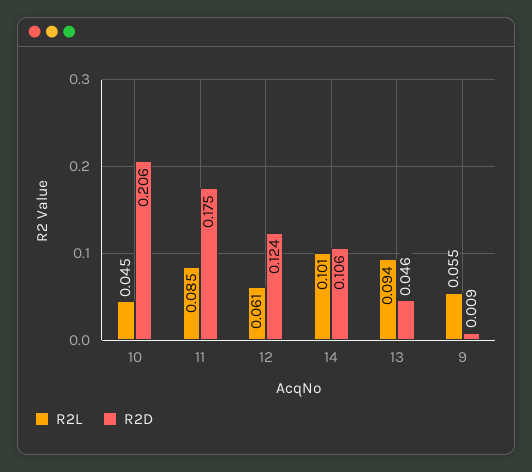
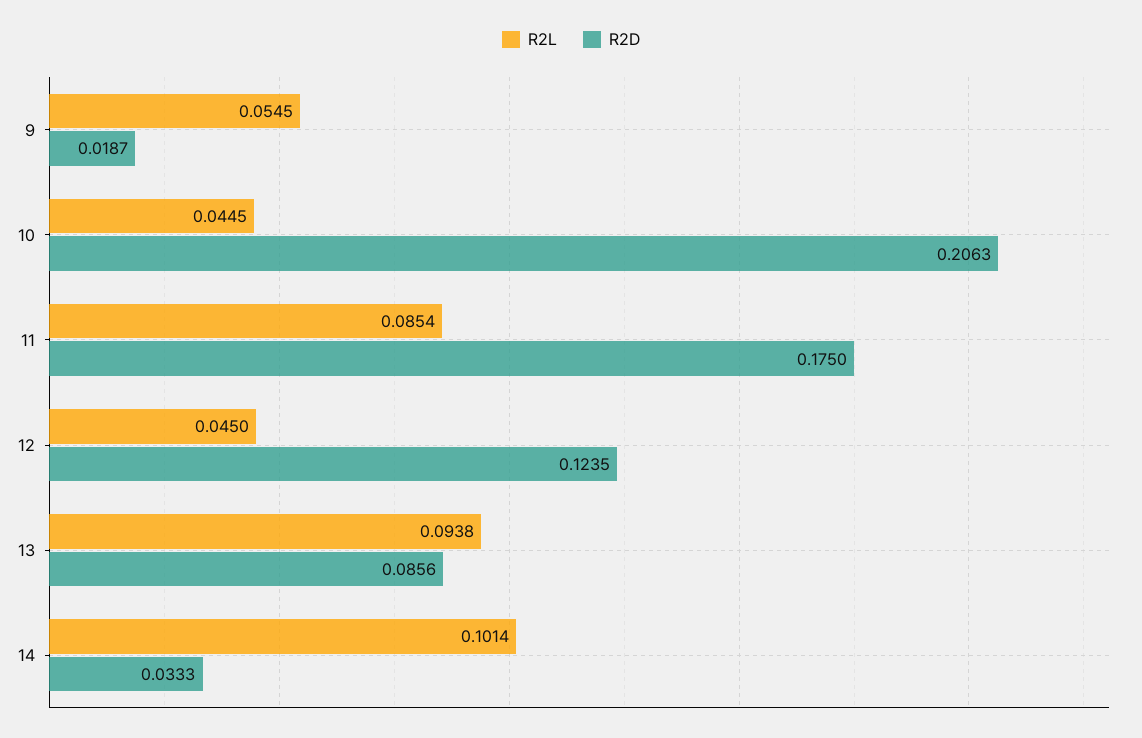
R2L, 12: 0.061 -> 0.045
R2D, 14: 0.106 -> 0.0333
R2D, 13: 0.046 -> 0.0856
R2D, 9: 0.009 -> 0.0187

